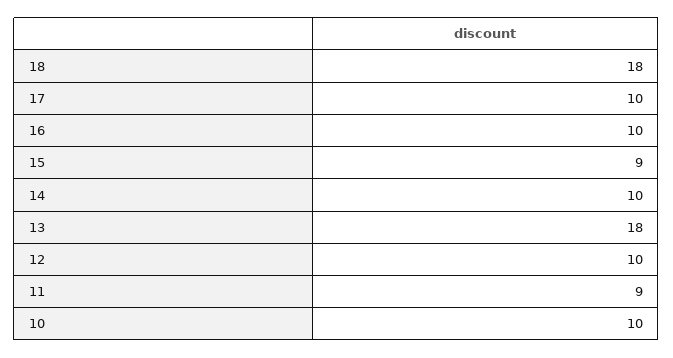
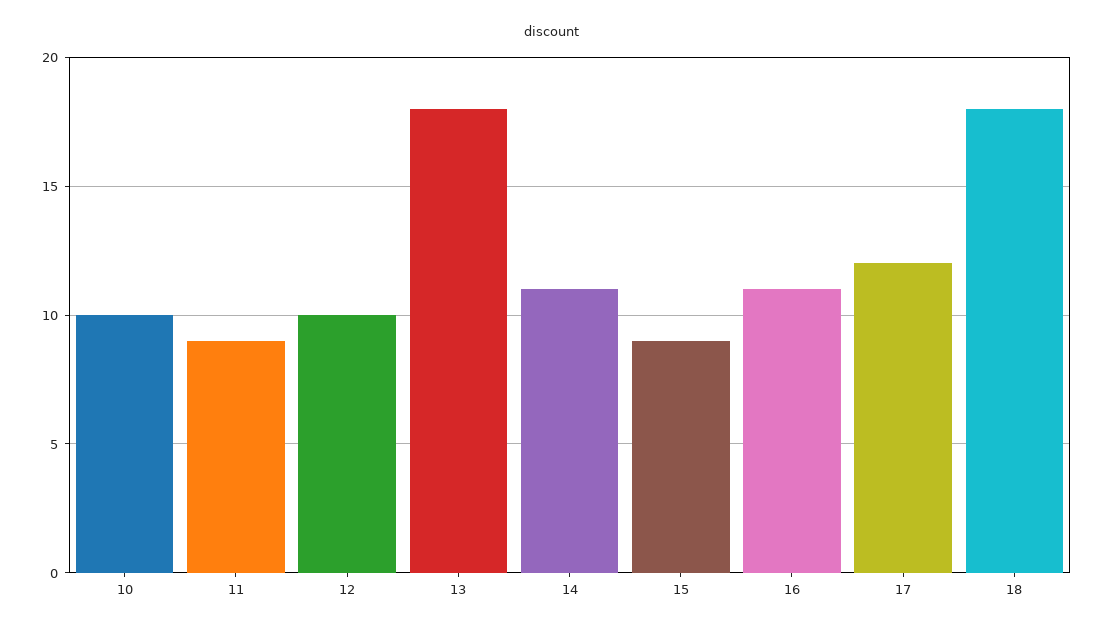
17: 10 -> 12
16: 10 -> 11
14: 10 -> 11

